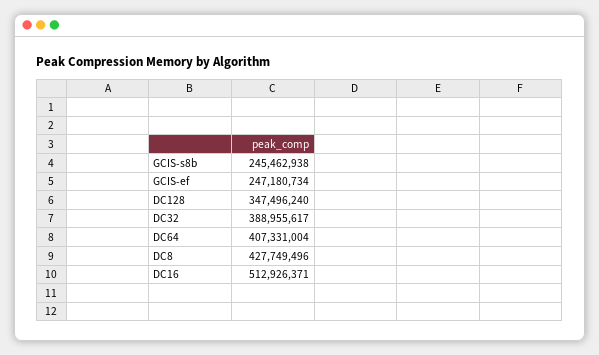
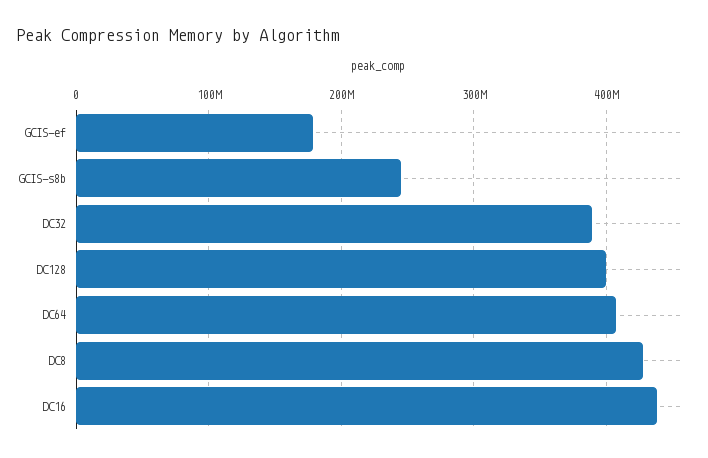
GCIS-ef: 247180734 -> 180000000
DC128: 347496240 -> 400000000
DC16: 512926371 -> 440000000

